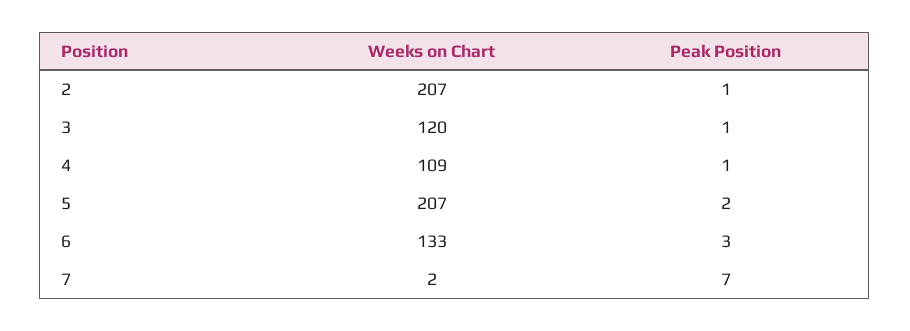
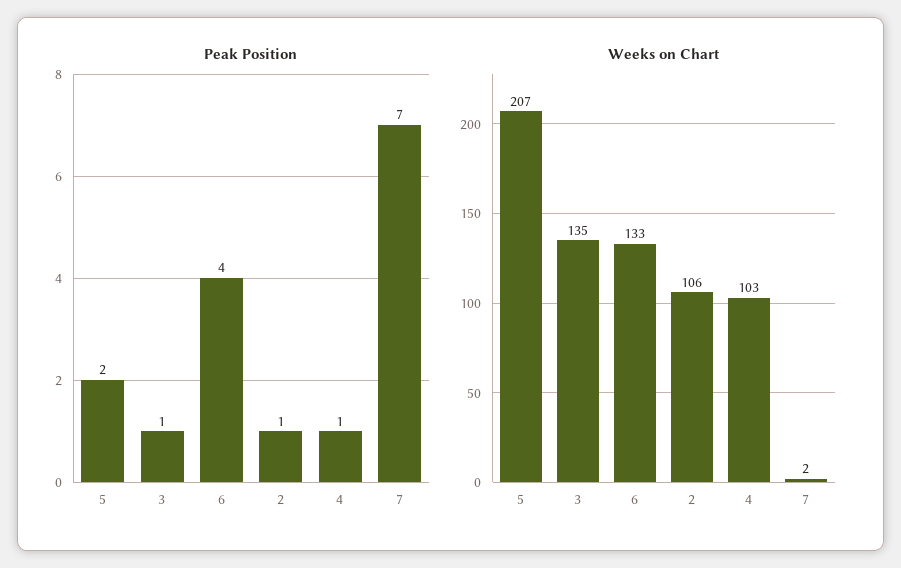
Weeks on Chart, 2: 207 -> 106
Weeks on Chart, 3: 120 -> 135
Weeks on Chart, 4: 109 -> 103
Peak Position, 6: 3 -> 4

